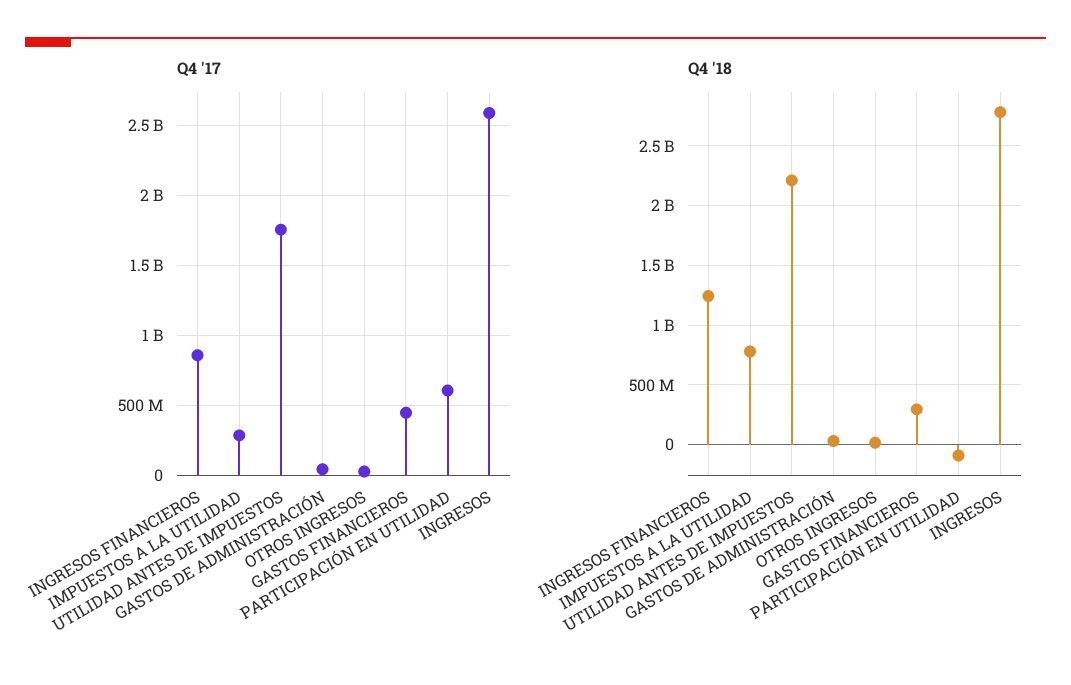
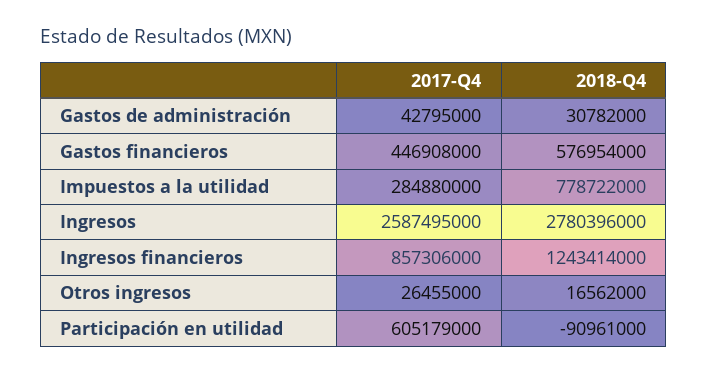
Q4 '17, UTILIDAD ANTES DE IMPUESTOS: 1750000000 -> none
Q4 '18, UTILIDAD ANTES DE IMPUESTOS: 2200000000 -> none
Q4 '18, GASTOS FINANCIEROS: 300000000 -> 576954000

